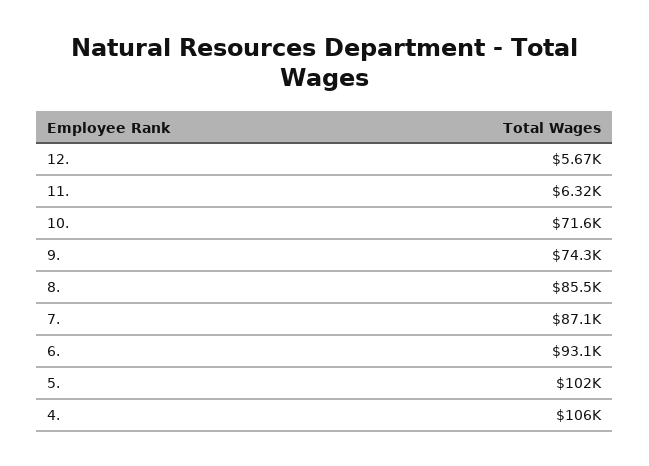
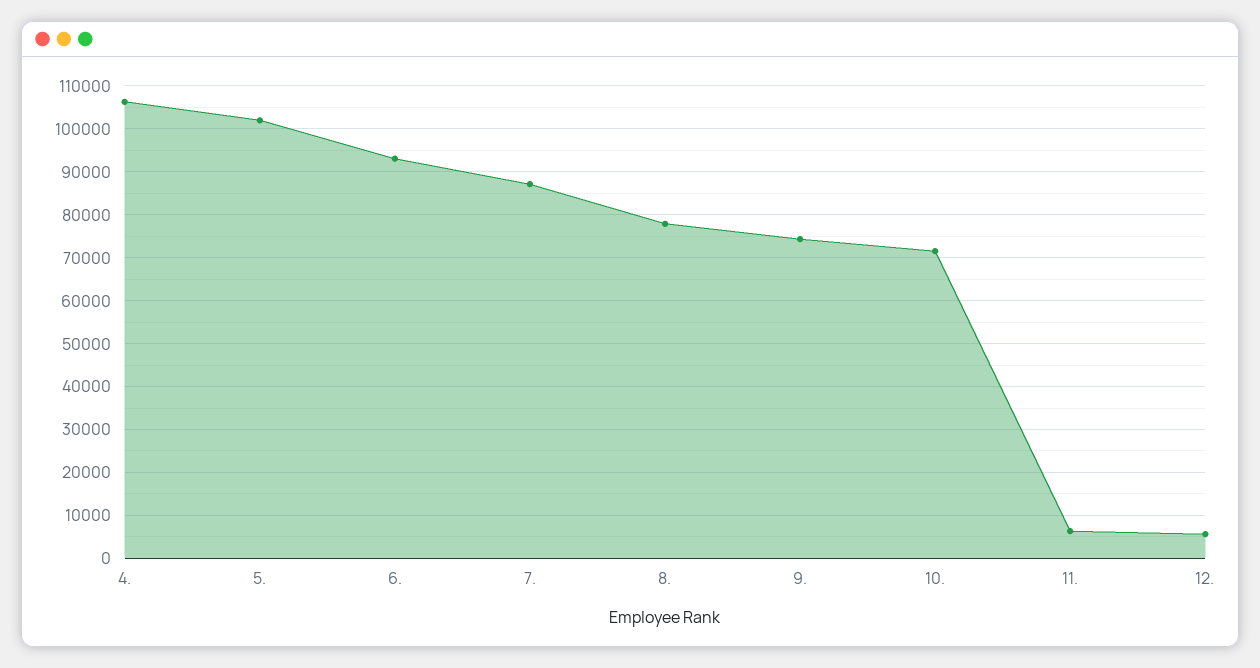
8.: 85500 -> 78000

